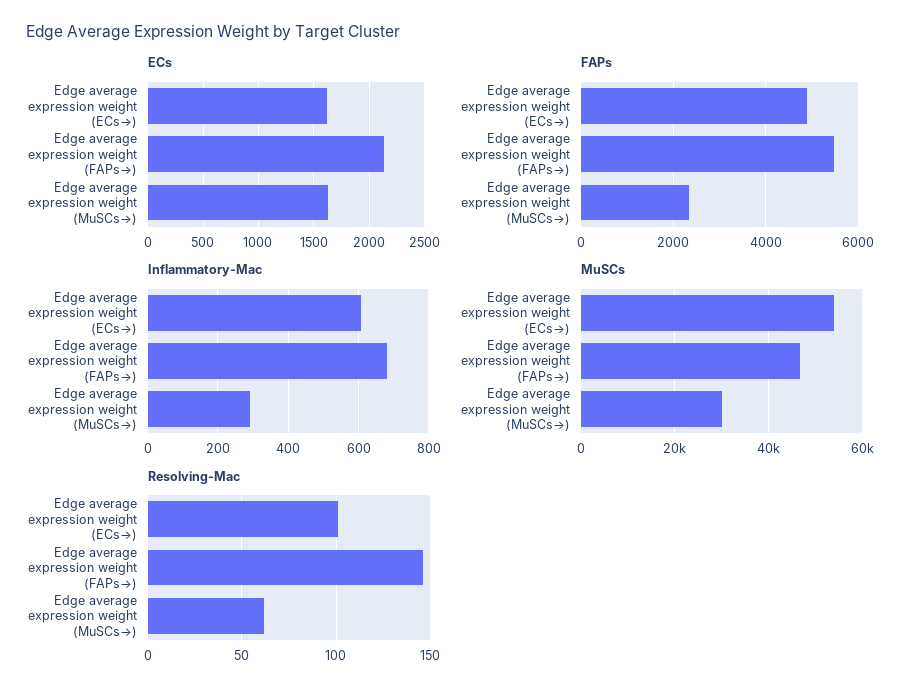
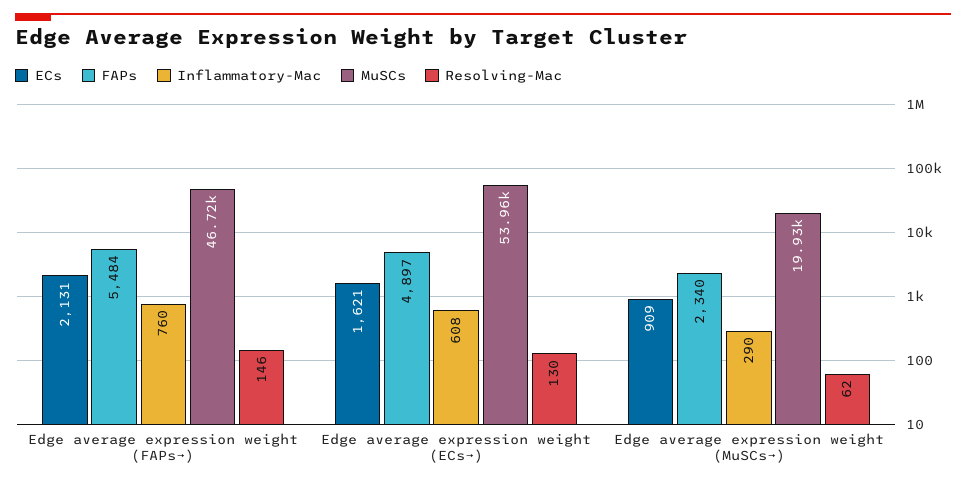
ECs, Edge average expression weight (MuSCs→): 1600 -> 909
Inflammatory-Mac, Edge average expression weight (FAPs→): 680 -> 760
MuSCs, Edge average expression weight (MuSCs→): 30000 -> 19930
Resolving-Mac, Edge average expression weight (ECs→): 100 -> 130

